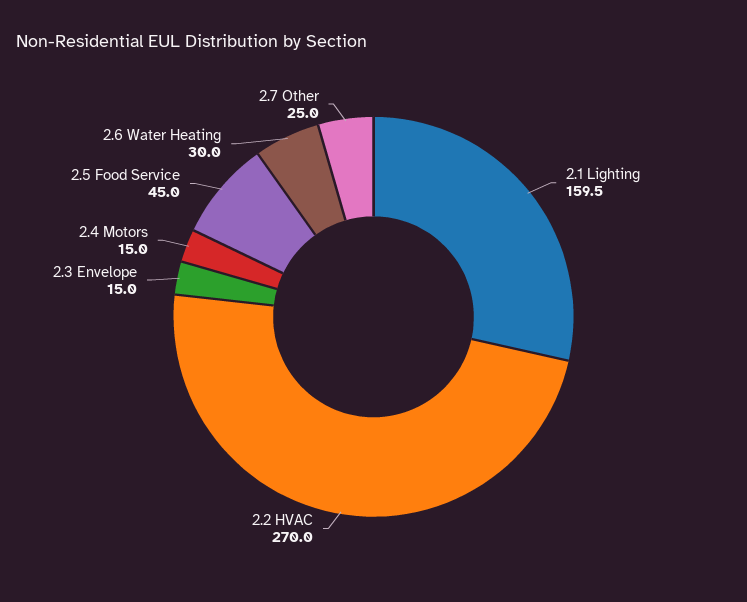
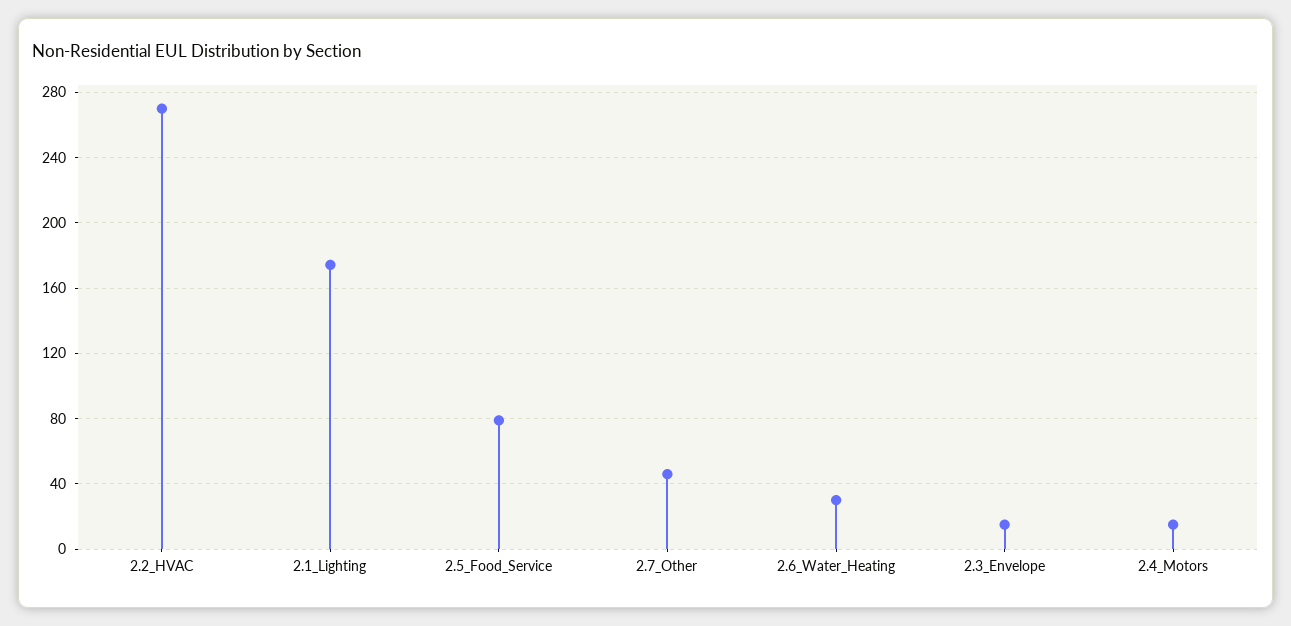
2.1 Lighting: 159.5 -> 175
2.5 Food Service: 45 -> 80
2.7 Other: 25 -> 45

